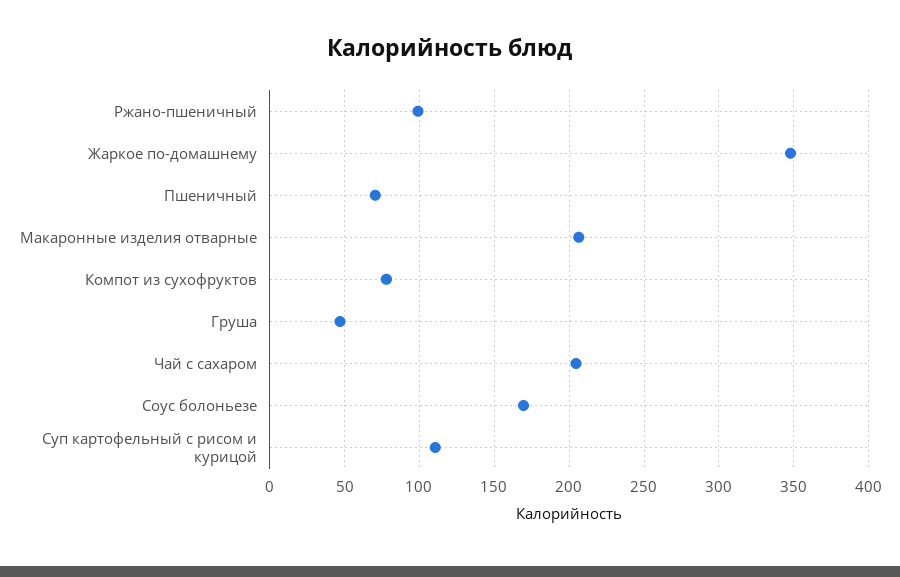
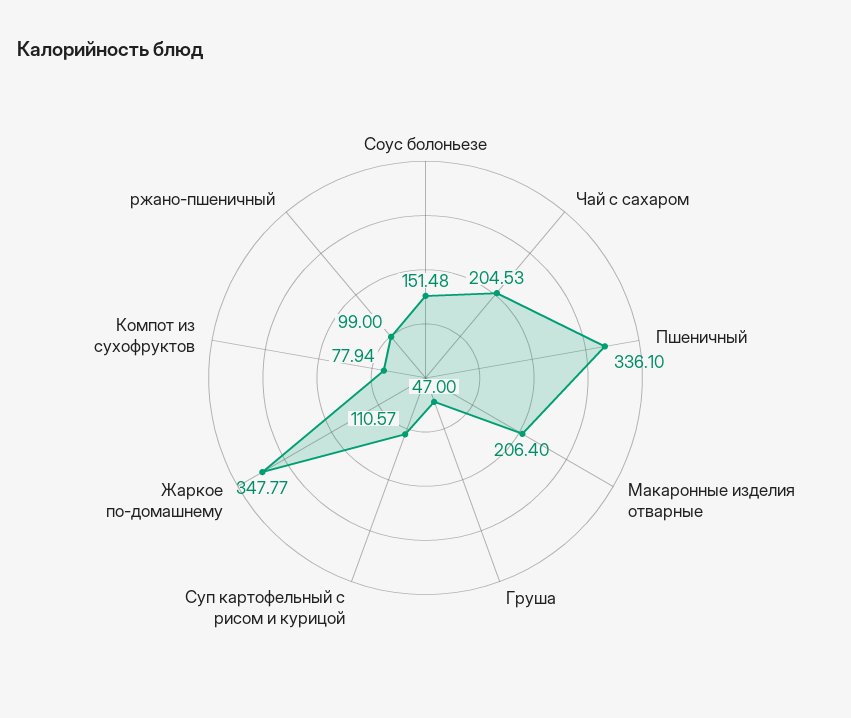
Пшеничный: 70 -> 336.1
Соус болоньезе: 170 -> 151.48

